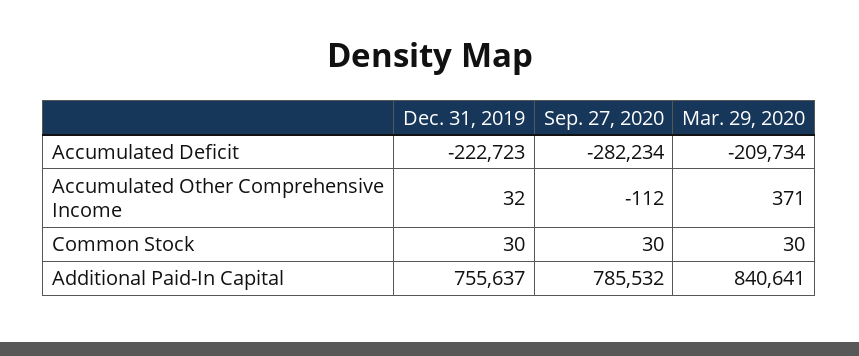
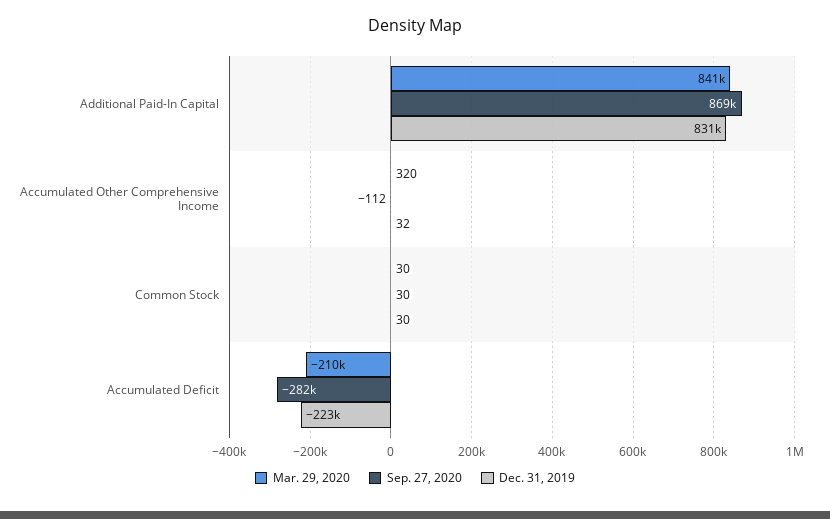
Mar. 29, 2020, Accumulated Other Comprehensive Income: 371 -> 320
Dec. 31, 2019, Additional Paid-In Capital: 755637 -> 831000
Sep. 27, 2020, Additional Paid-In Capital: 785532 -> 869000

